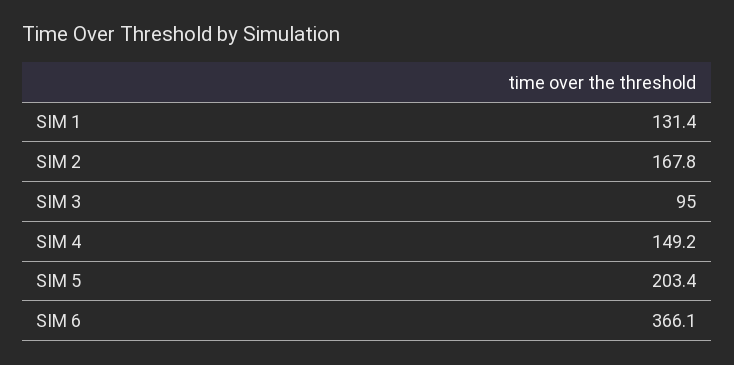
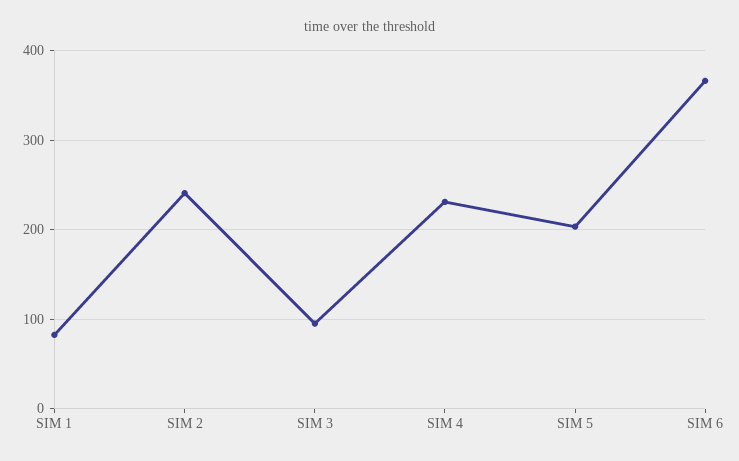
SIM 1: 131.4 -> 80
SIM 2: 167.8 -> 240
SIM 4: 149.2 -> 230

